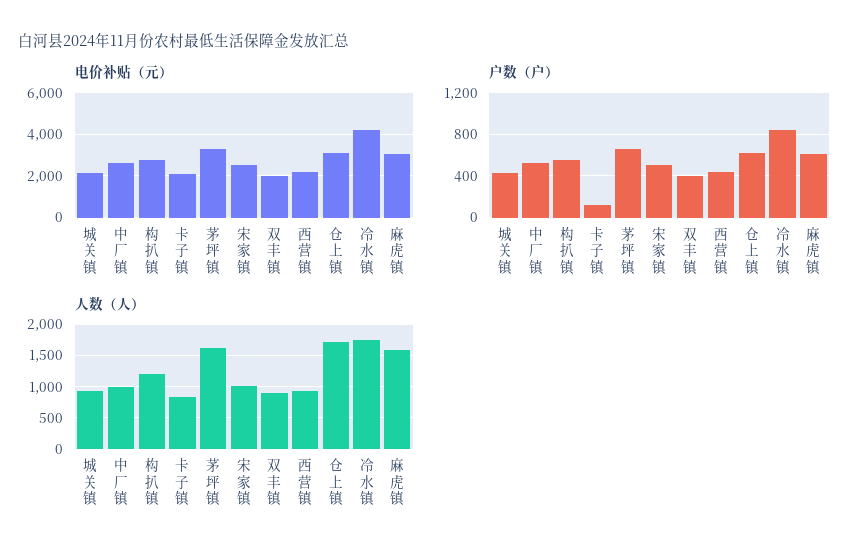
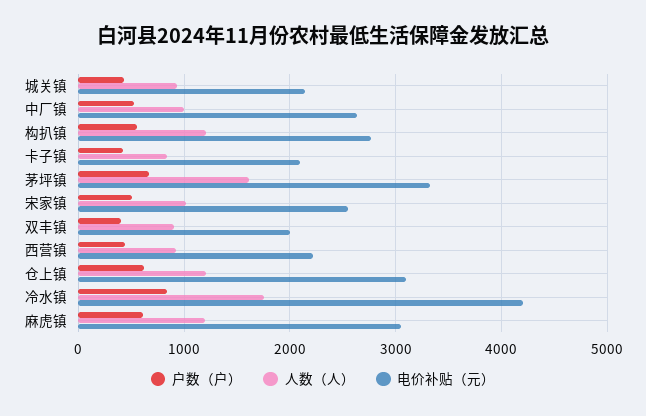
户数（户）, 卡子镇: 100 -> 400
人数（人）, 仓上镇: 1700 -> 1200
人数（人）, 麻虎镇: 1600 -> 1200

